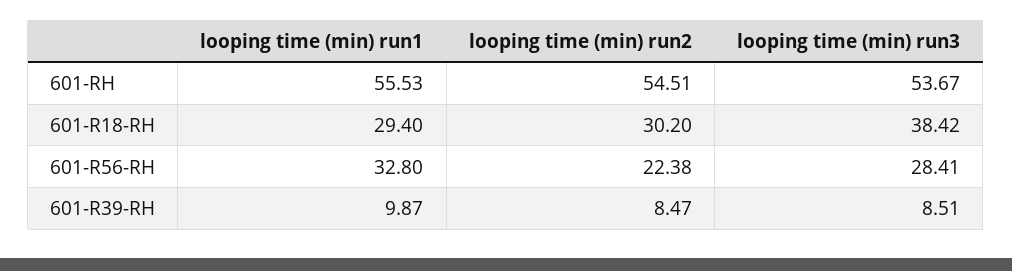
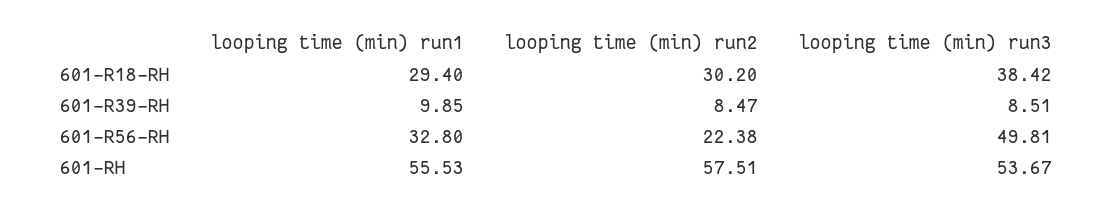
looping time (min) run2, 601-RH: 54.51 -> 57.51
looping time (min) run3, 601-R56-RH: 28.41 -> 49.81
looping time (min) run1, 601-R39-RH: 9.87 -> 9.85

